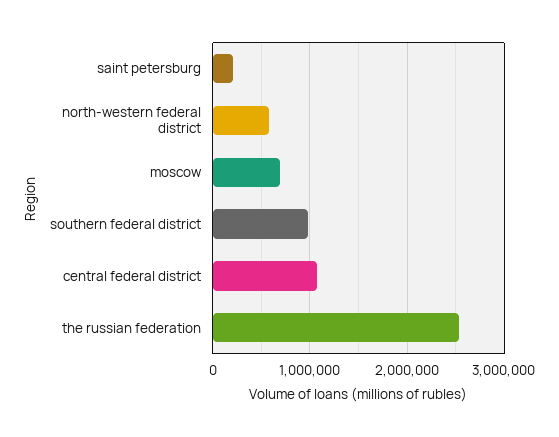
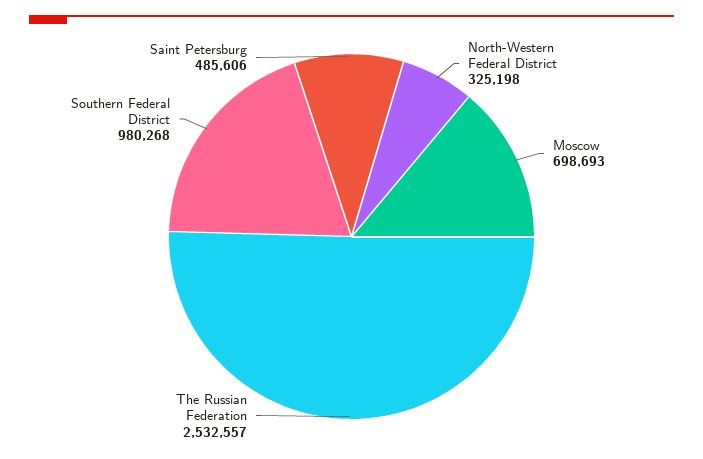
saint petersburg: 200000 -> 485606
north-western federal district: 600000 -> 325198
central federal district: 1100000 -> none

